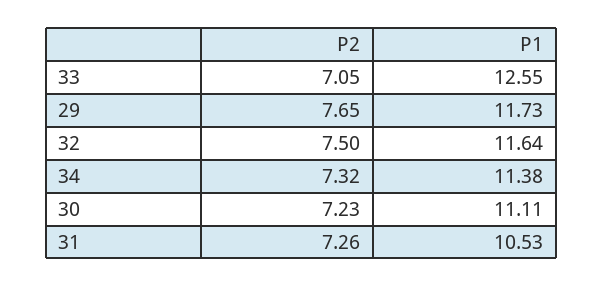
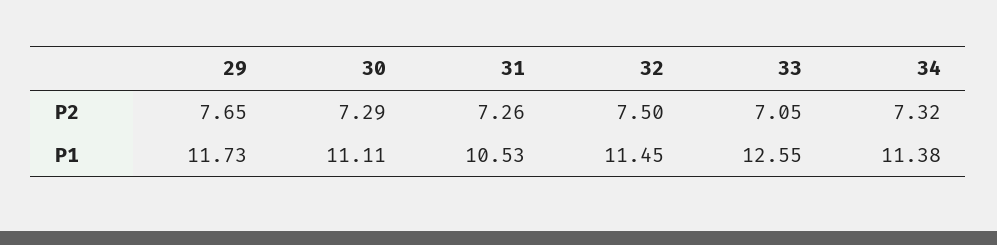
P1, 32: 11.64 -> 11.45
P2, 30: 7.23 -> 7.29

